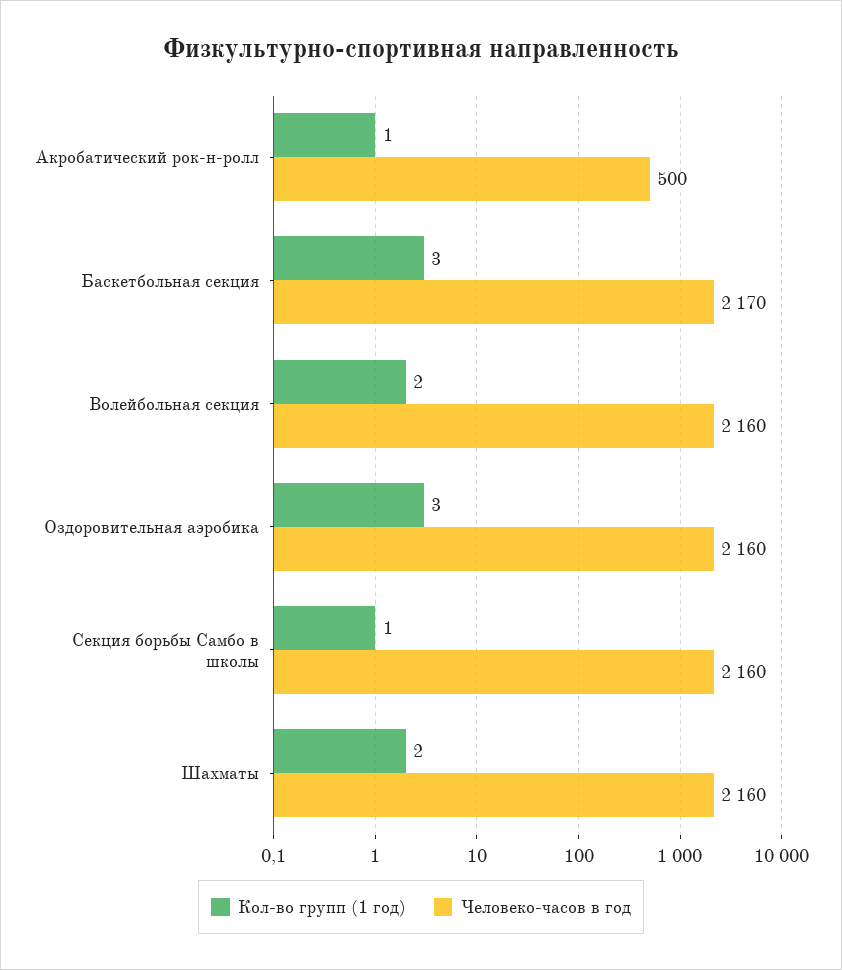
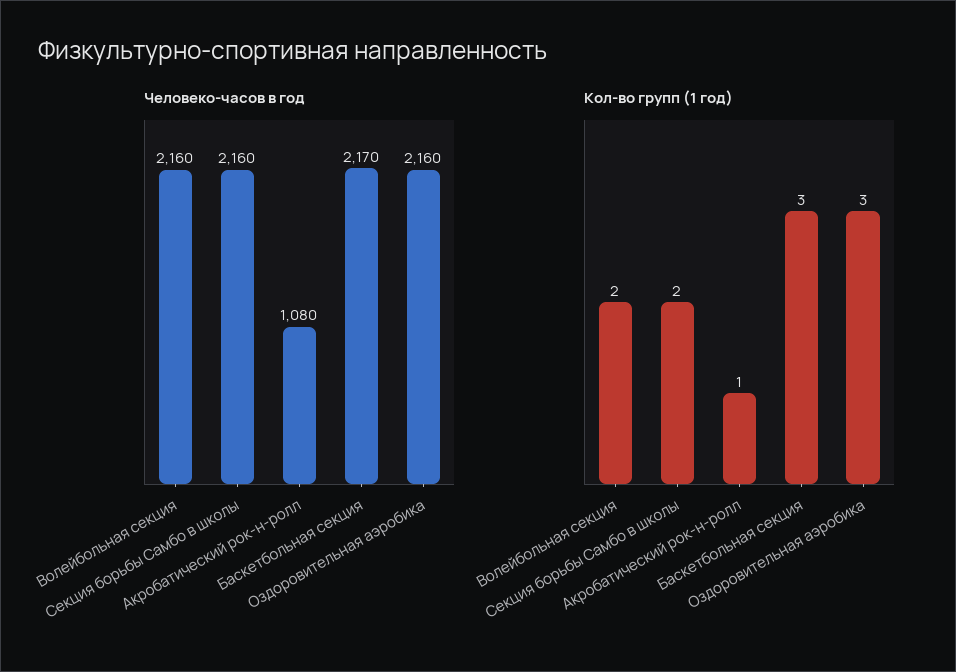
Человеко-часов в год, Акробатический рок-н-ролл: 500 -> 1080
Кол-во групп (1 год), Секция борьбы Самбо в школы: 1 -> 2
Кол-во групп (1 год), Шахматы: 2 -> none
Человеко-часов в год, Шахматы: 2160 -> none

